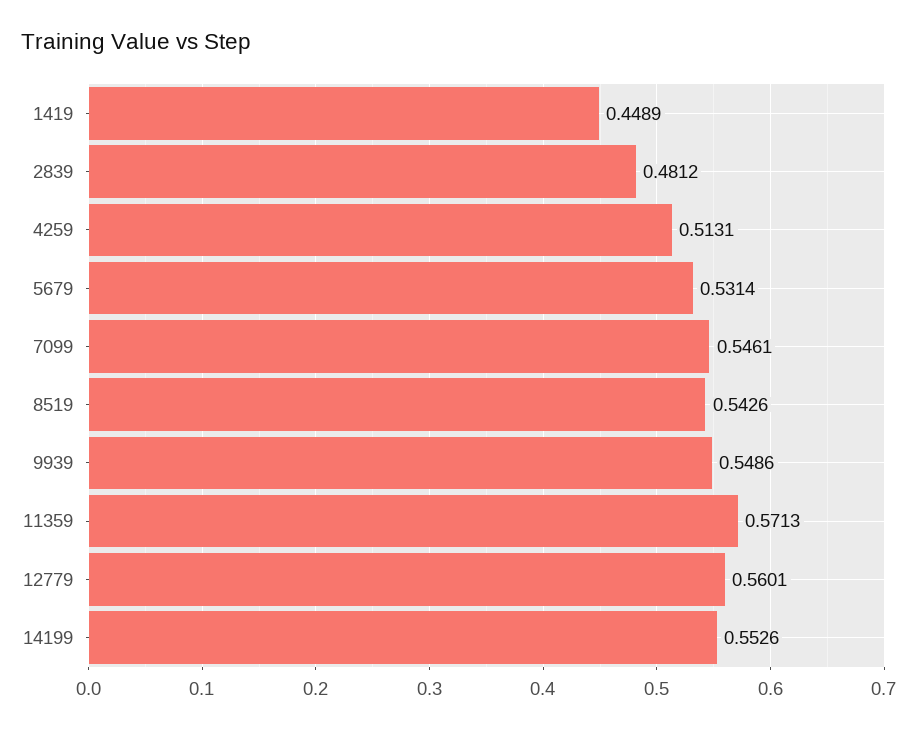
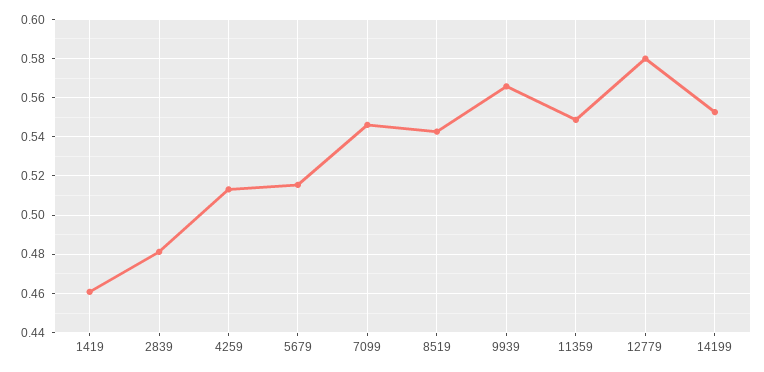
1419: 0.4489 -> 0.46
5679: 0.5314 -> 0.515
9939: 0.5486 -> 0.565
11359: 0.5713 -> 0.55
12779: 0.5601 -> 0.58

